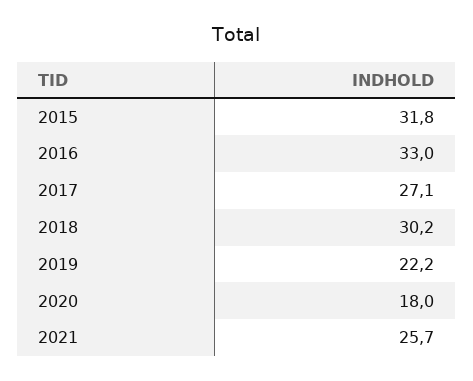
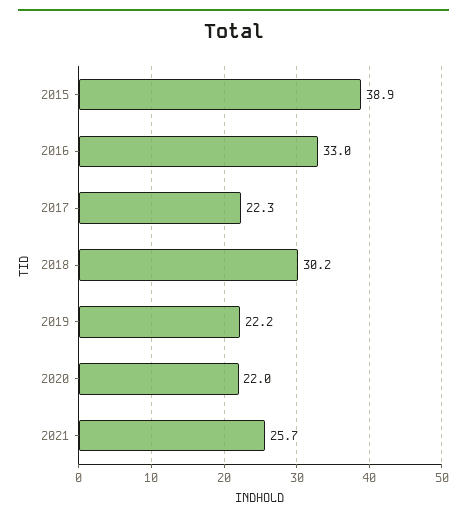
2015: 31.8 -> 38.9
2017: 27.1 -> 22.3
2020: 18 -> 22

